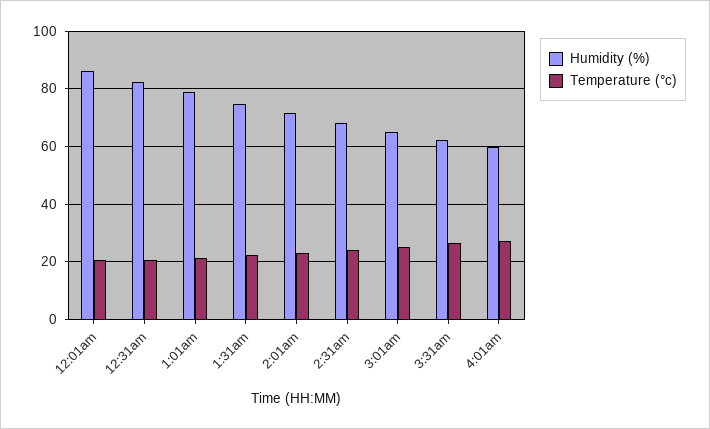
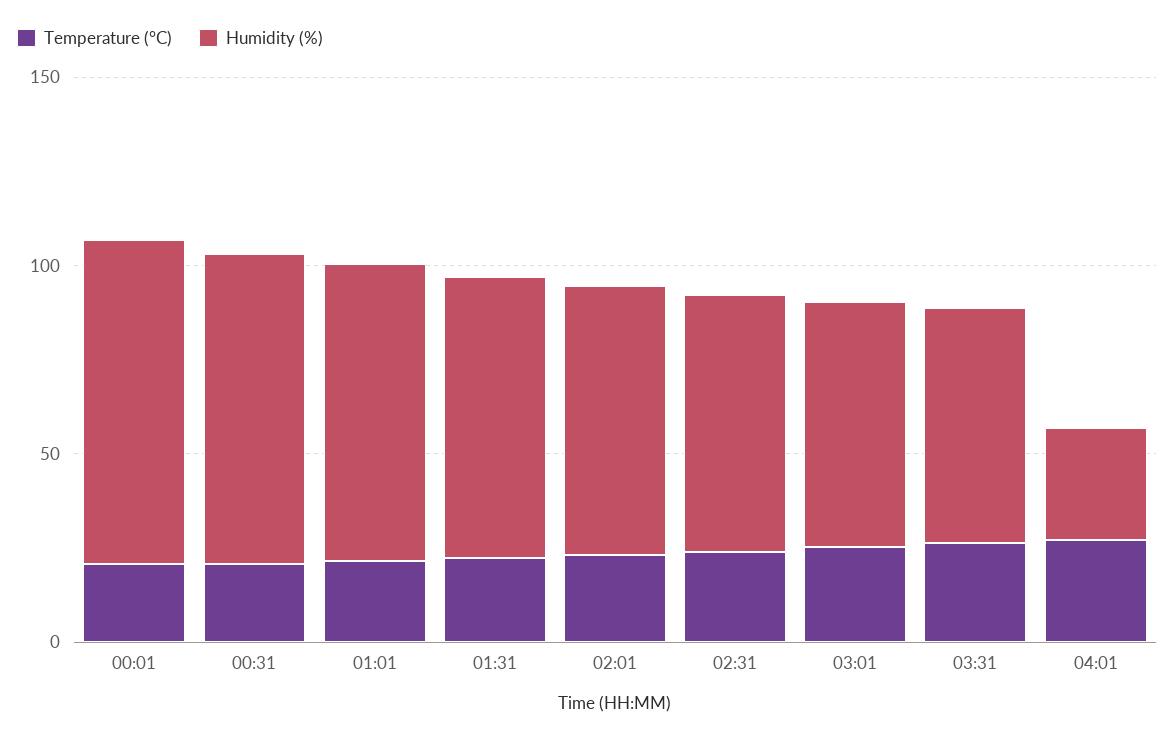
Humidity (%), 4:01am: 60 -> 30

